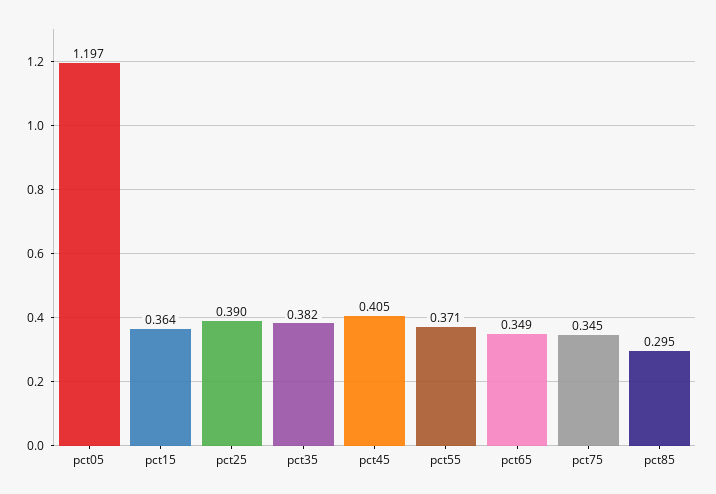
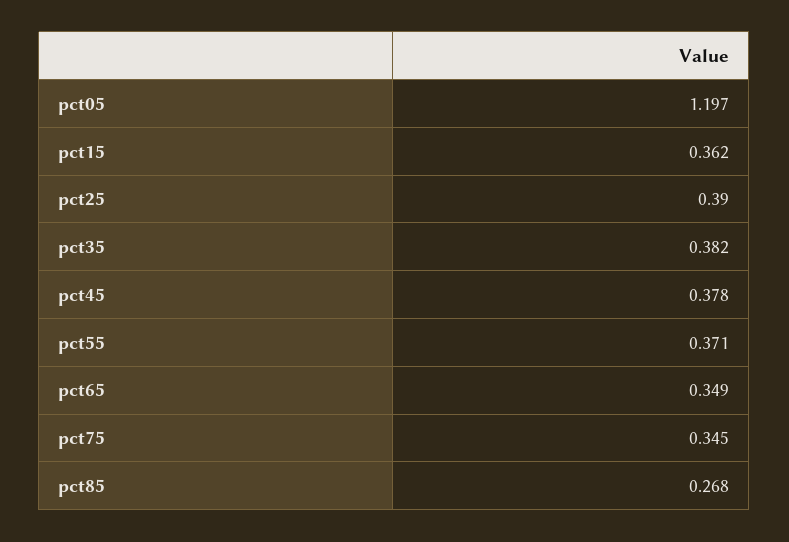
pct15: 0.364 -> 0.362
pct45: 0.405 -> 0.378
pct85: 0.295 -> 0.268

